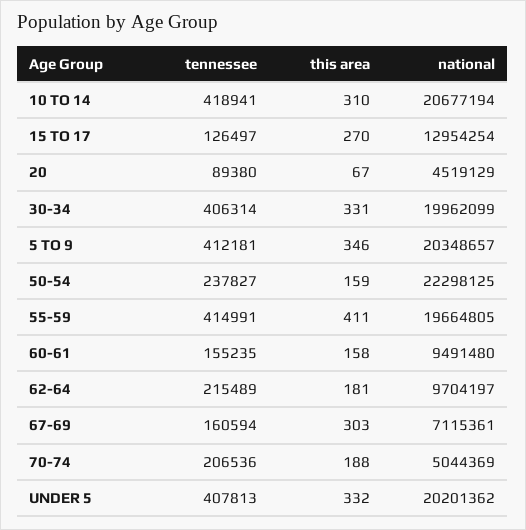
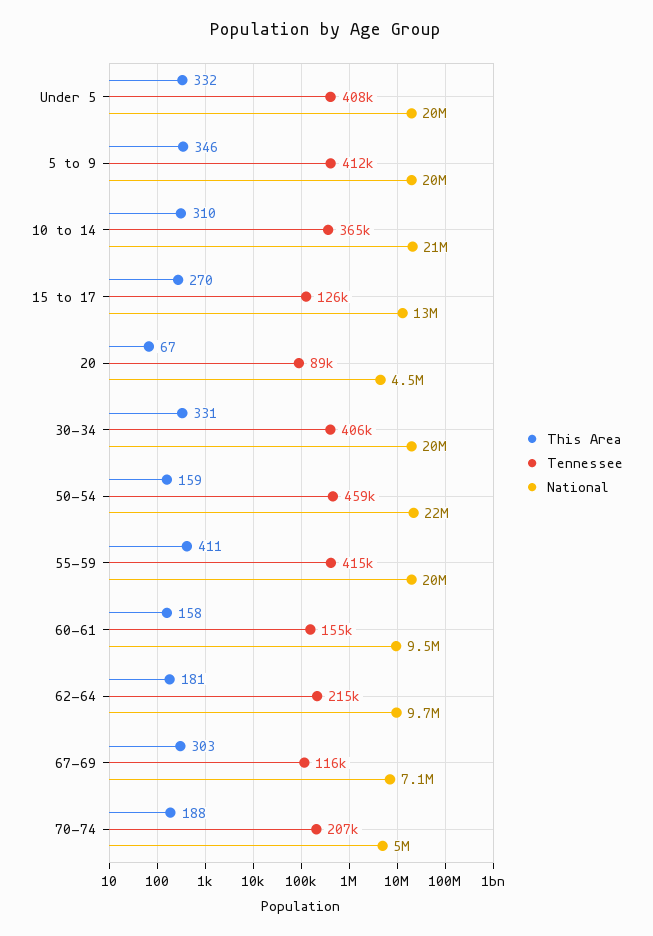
tennessee, 10 TO 14: 418941 -> 365000
tennessee, 50-54: 237827 -> 459000
tennessee, 67-69: 160594 -> 116000

